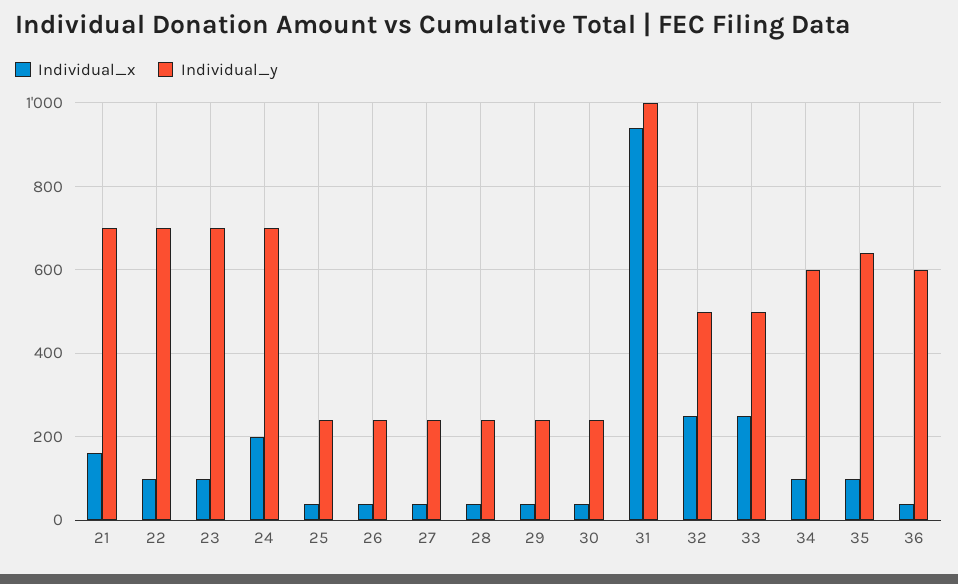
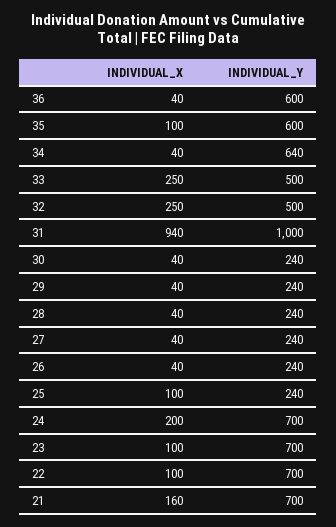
Individual_x, 25: 40 -> 100
Individual_x, 34: 100 -> 40
Individual_y, 34: 600 -> 640
Individual_y, 35: 640 -> 600

